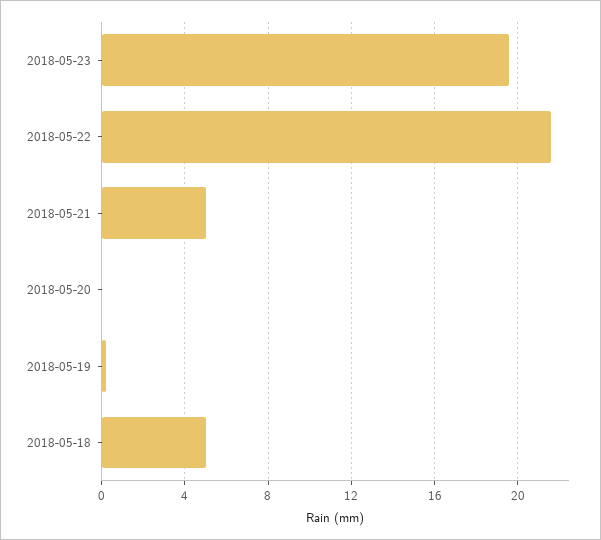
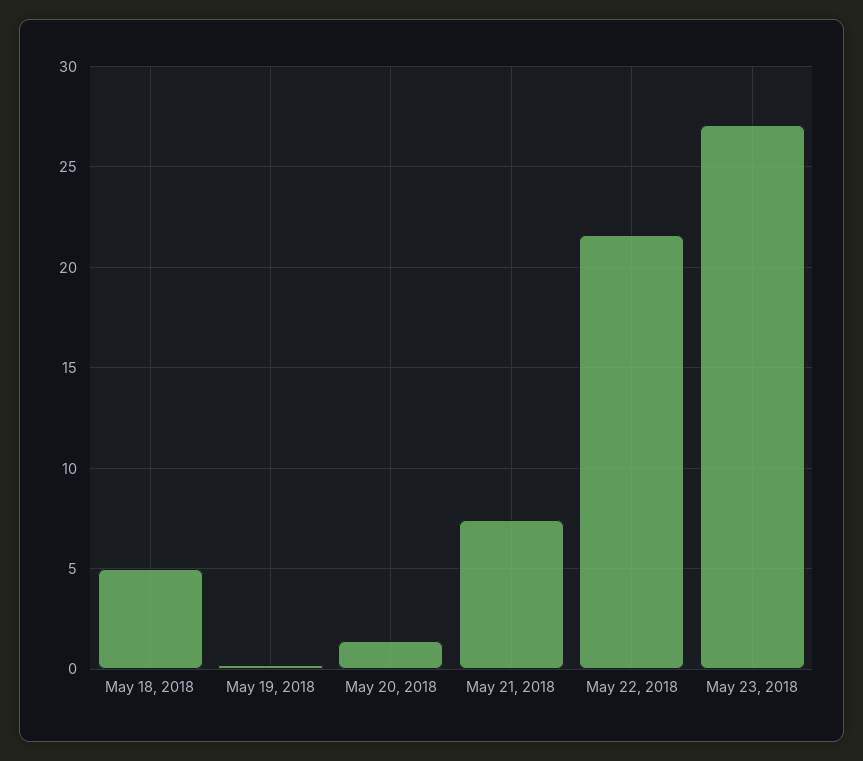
2018-05-23: 19.5 -> 27
2018-05-21: 5 -> 7.5
2018-05-20: 0 -> 1.5

